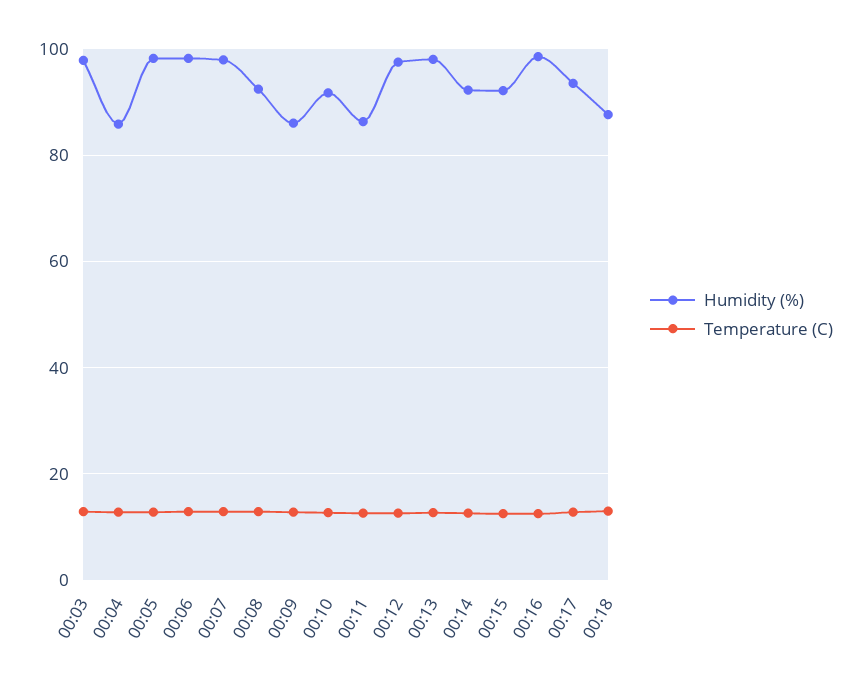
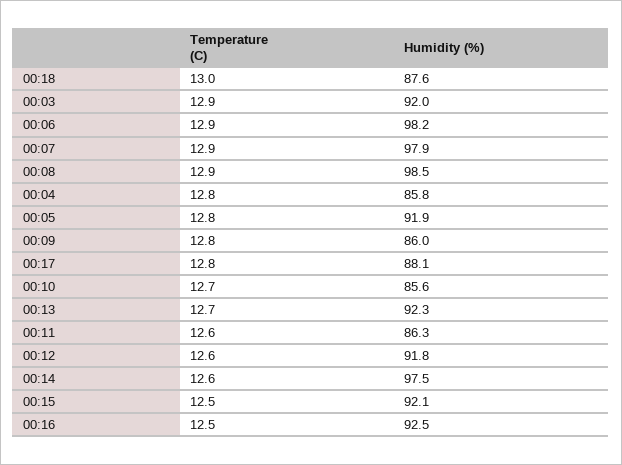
Humidity (%), 00:03: 98 -> 92
Humidity (%), 00:05: 98 -> 91.9
Humidity (%), 00:08: 92 -> 98.5
Humidity (%), 00:10: 92 -> 85.6
Humidity (%), 00:12: 98 -> 91.8
Humidity (%), 00:13: 98 -> 92.3
Humidity (%), 00:14: 92 -> 97.5
Humidity (%), 00:16: 98 -> 92.5
Humidity (%), 00:17: 94 -> 88.1

